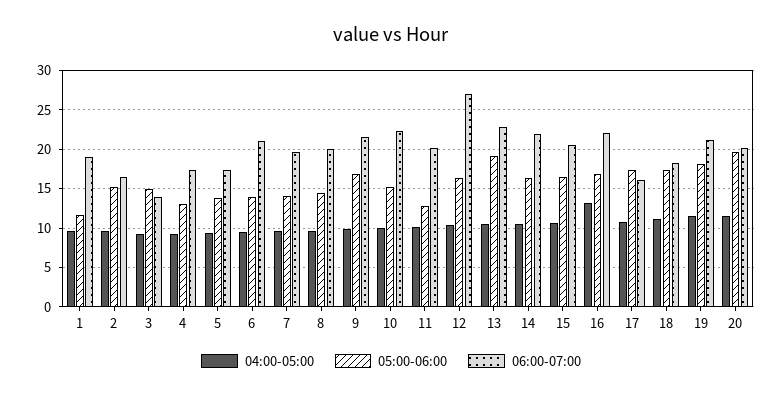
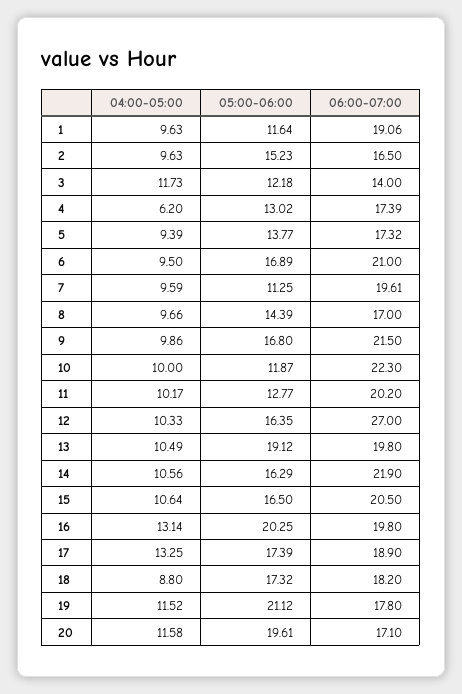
04:00-05:00, 3: 9 -> 11.73
05:00-06:00, 3: 15 -> 12.18
04:00-05:00, 4: 9 -> 6.2
05:00-06:00, 6: 14 -> 16.89
05:00-06:00, 7: 14 -> 11.25
06:00-07:00, 8: 20 -> 17
05:00-06:00, 10: 15 -> 11.87
06:00-07:00, 13: 23 -> 19.8
05:00-06:00, 16: 17 -> 20.25
06:00-07:00, 16: 22 -> 19.8
04:00-05:00, 17: 11 -> 13.25
06:00-07:00, 17: 16 -> 18.9
04:00-05:00, 18: 11 -> 8.8
05:00-06:00, 19: 18 -> 21.12
06:00-07:00, 19: 21 -> 17.8
06:00-07:00, 20: 20 -> 17.1

